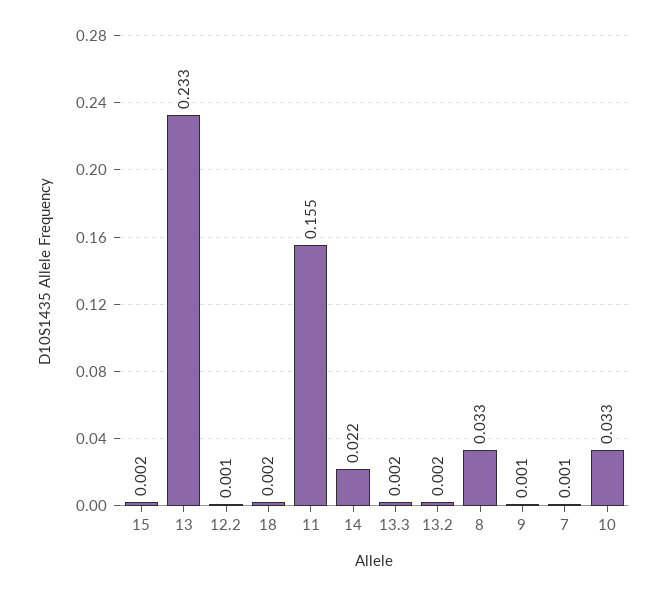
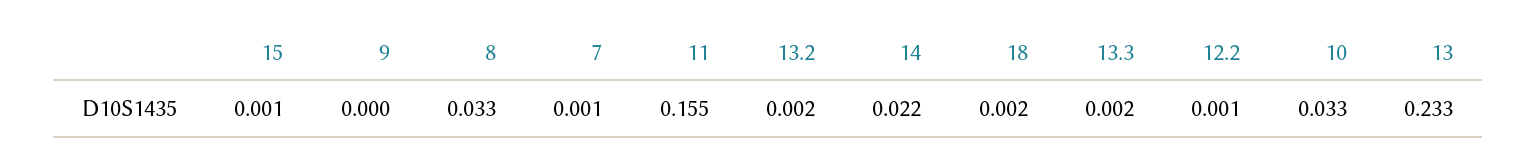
15: 0.002 -> 0.001
9: 0.001 -> 0

